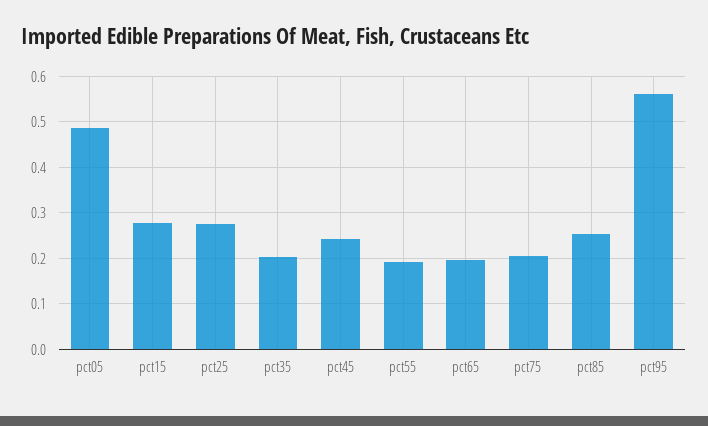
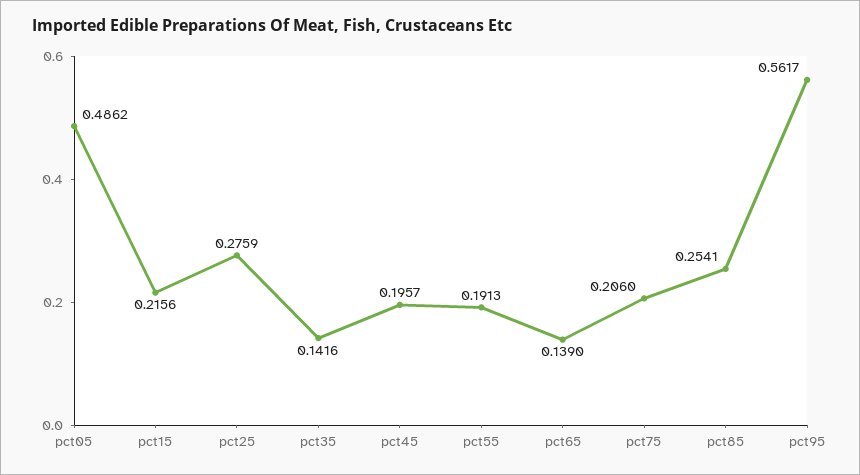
pct15: 0.28 -> 0.2156
pct35: 0.2 -> 0.1416
pct45: 0.24 -> 0.1957
pct65: 0.2 -> 0.139

